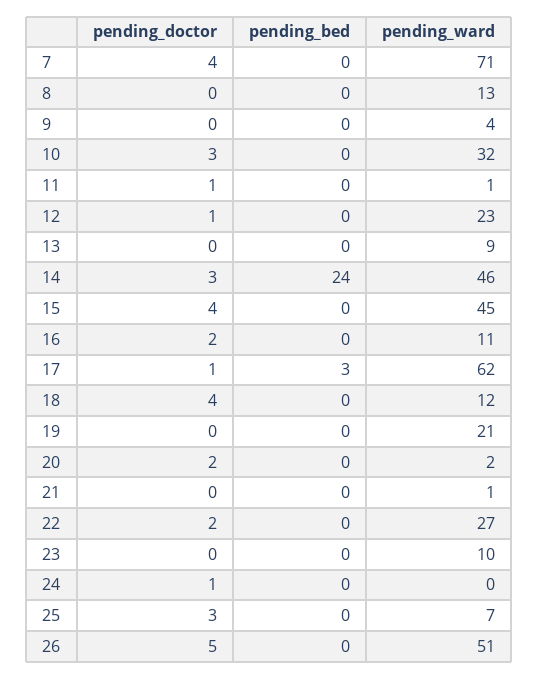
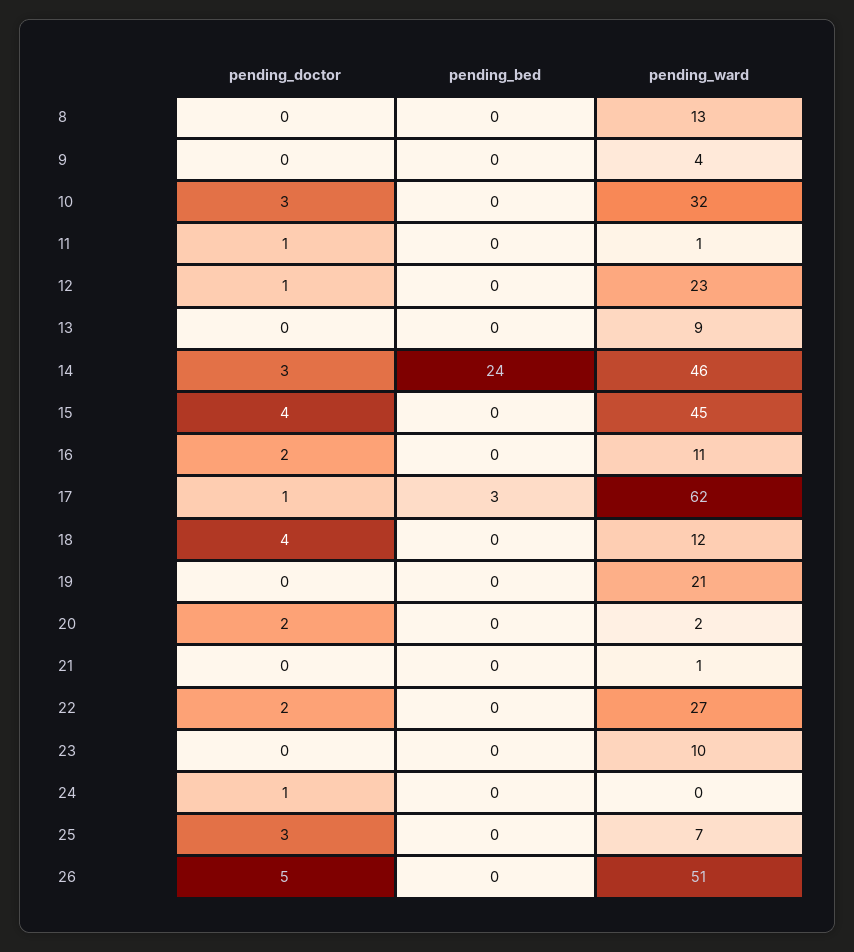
pending_doctor, 7: 4 -> none
pending_bed, 7: 0 -> none
pending_ward, 7: 71 -> none

